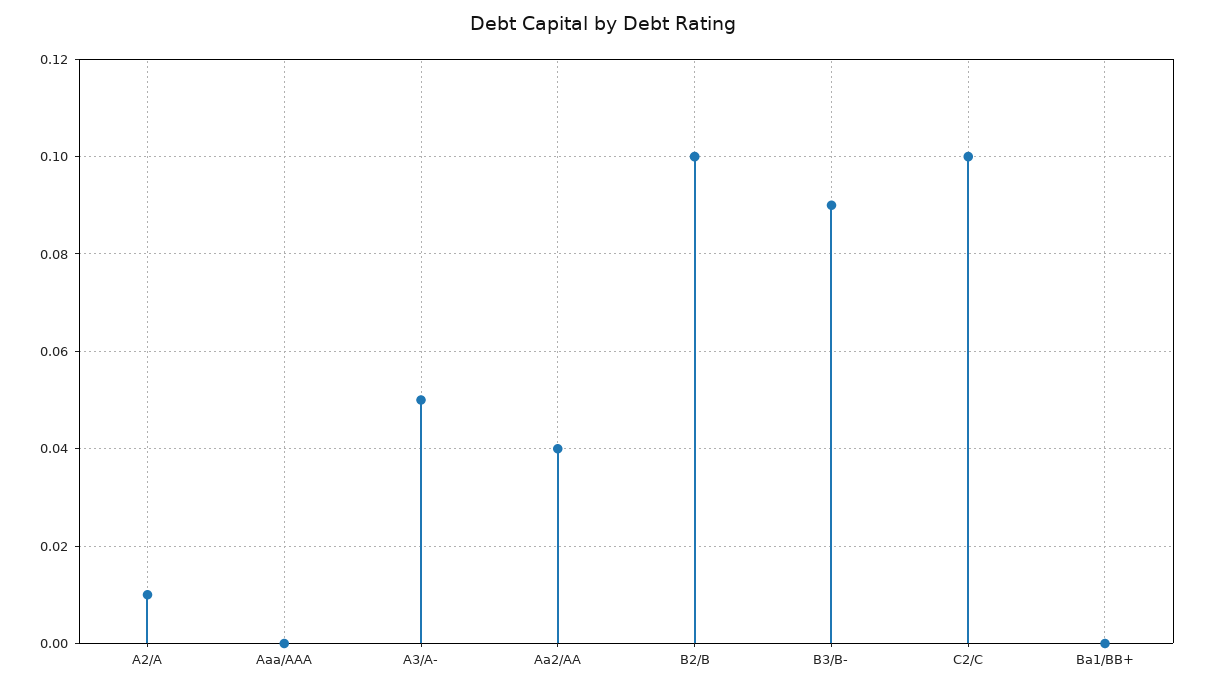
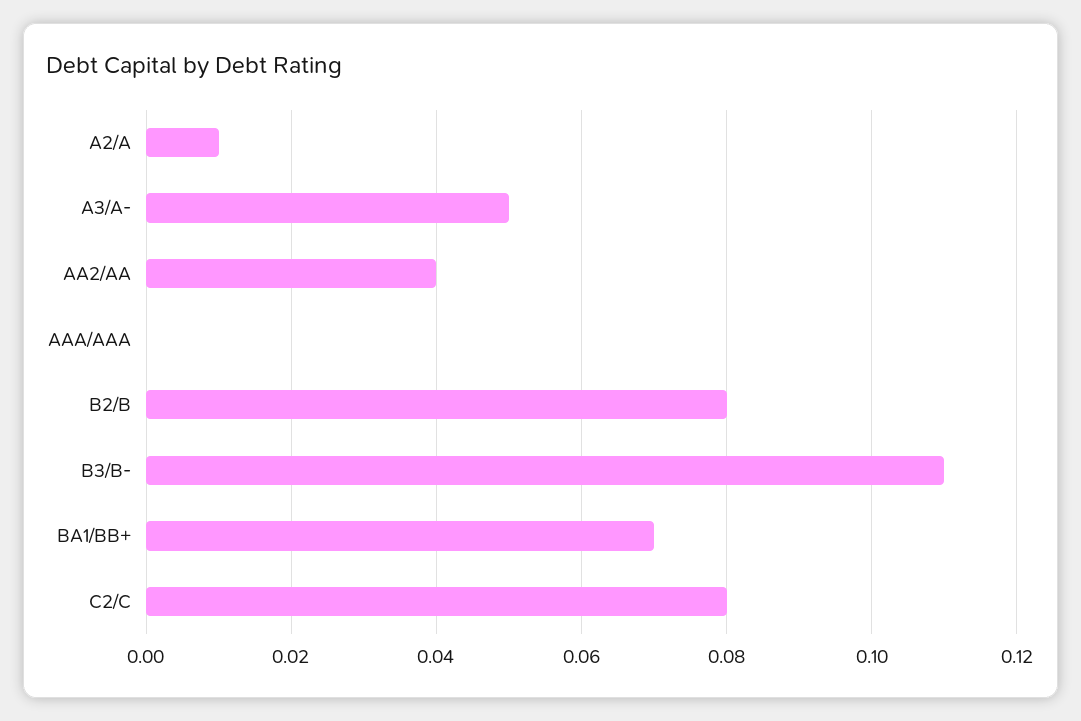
B2/B: 0.1 -> 0.08
B3/B-: 0.09 -> 0.11
C2/C: 0.1 -> 0.08
Ba1/BB+: 0 -> 0.07

